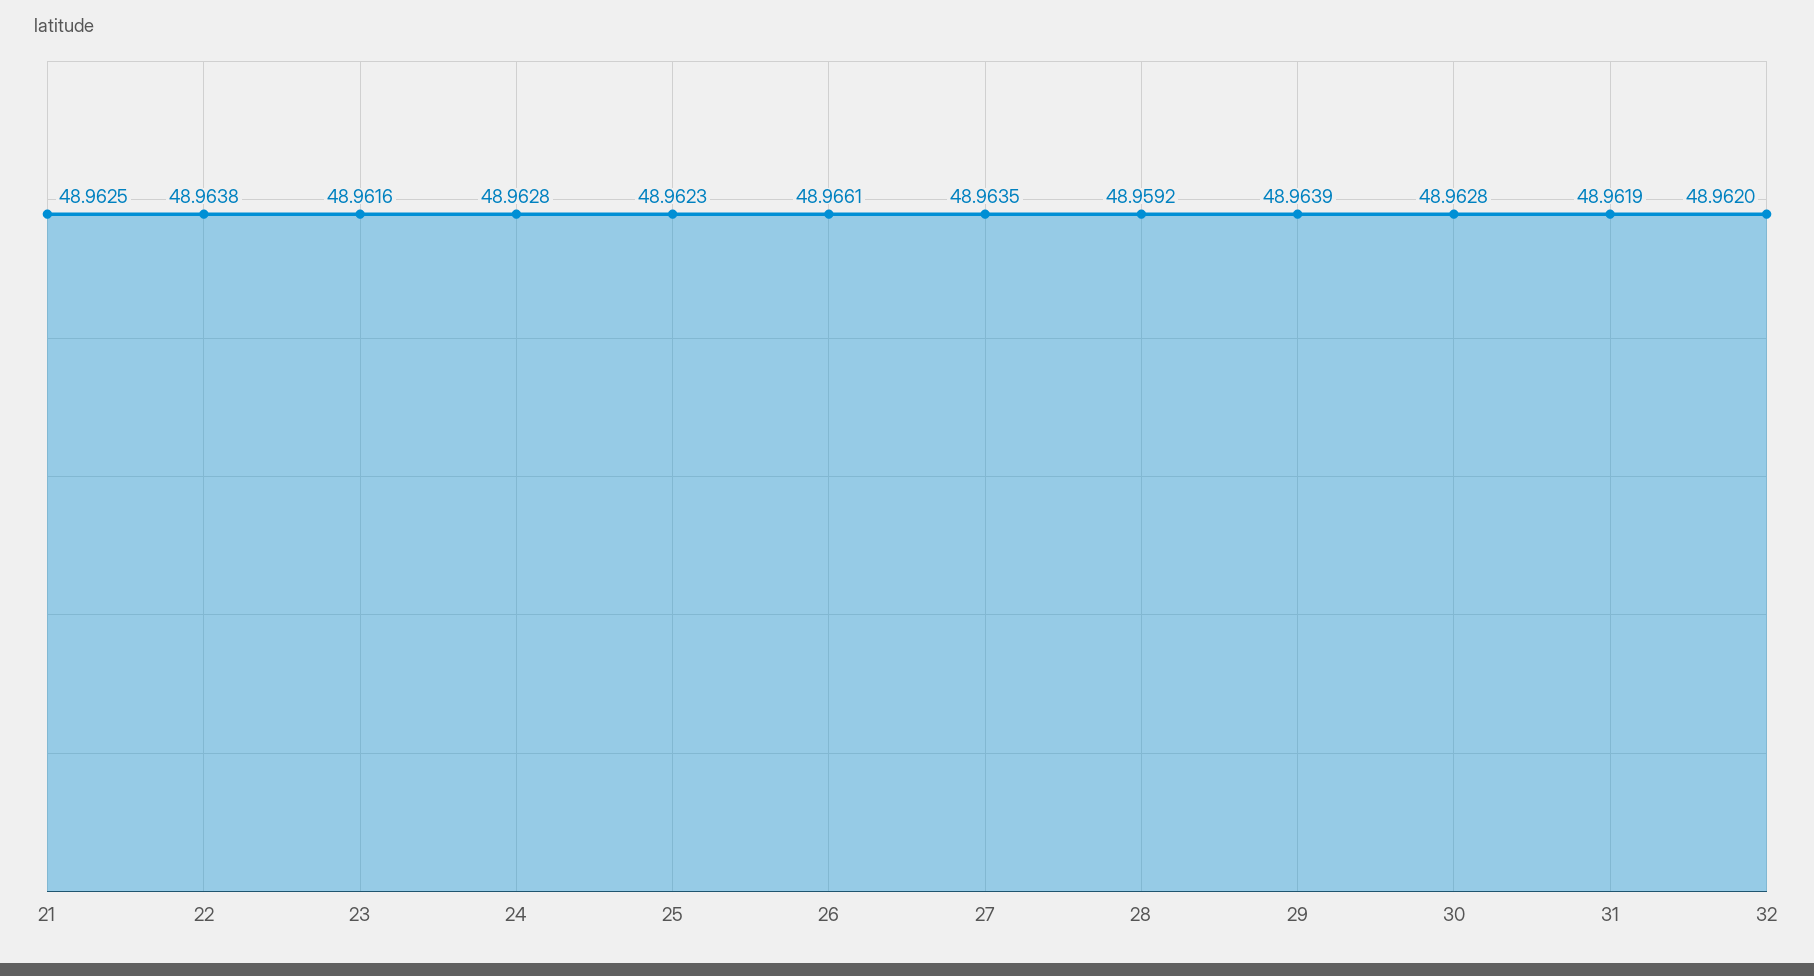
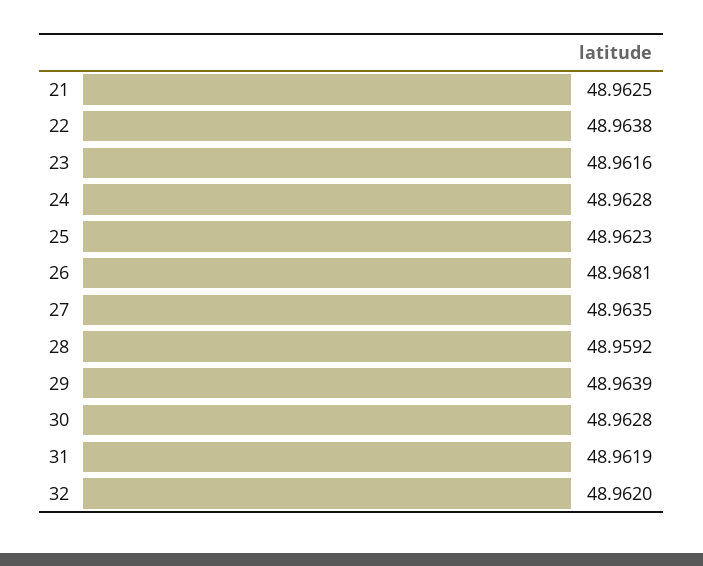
26: 48.9661 -> 48.9681

